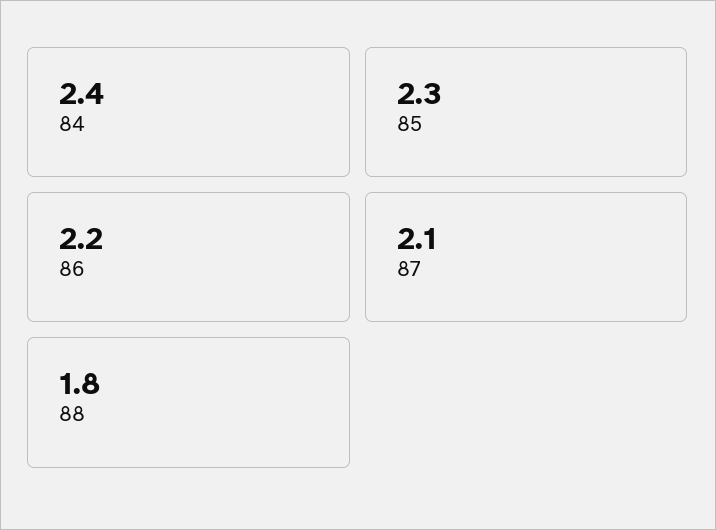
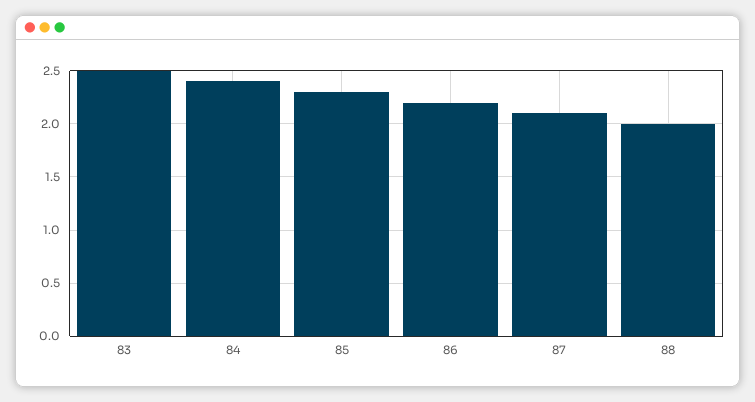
88: 1.8 -> 2
83: none -> 2.5

